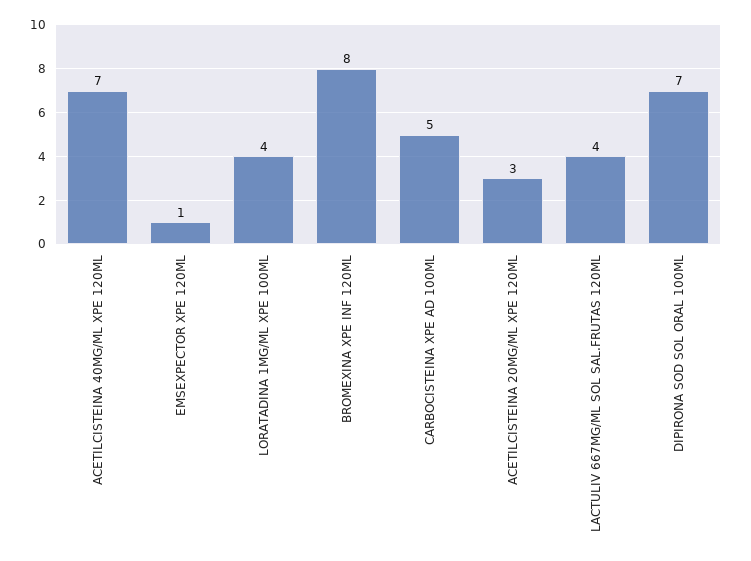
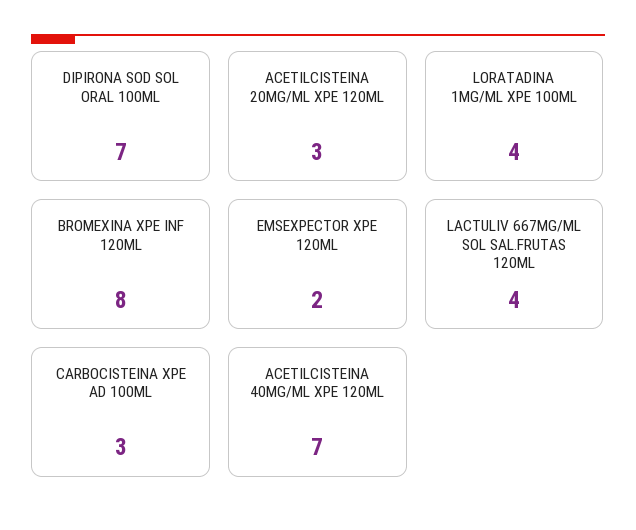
EMSEXPECTOR XPE 120ML: 1 -> 2
CARBOCISTEINA XPE AD 100ML: 5 -> 3

